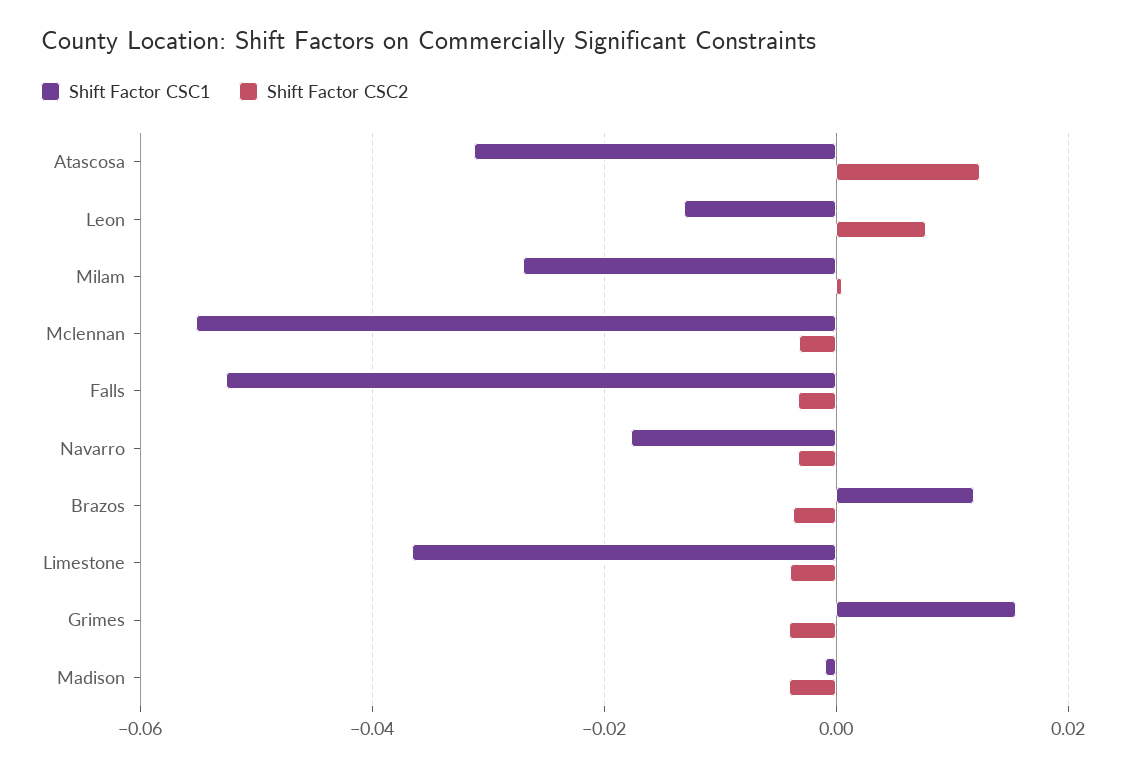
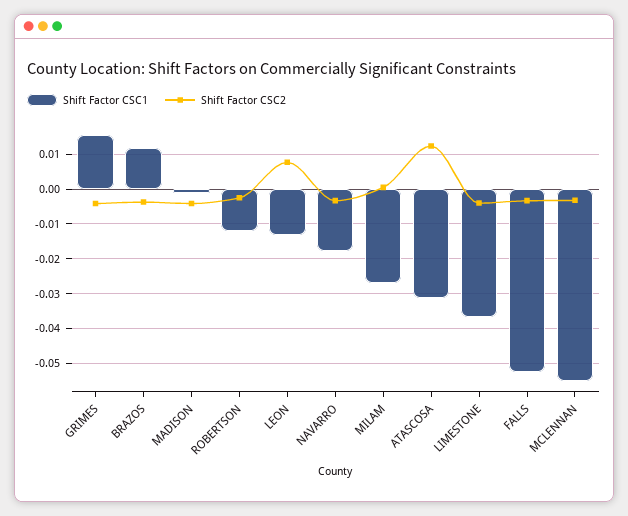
Shift Factor CSC1, ROBERTSON: none -> -0.012
Shift Factor CSC2, ROBERTSON: none -> -0.002

